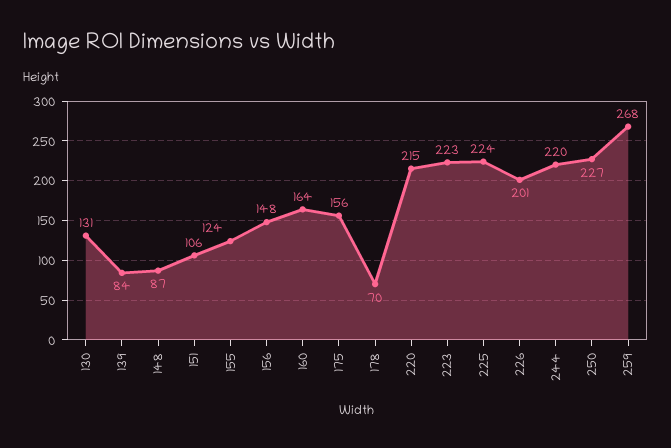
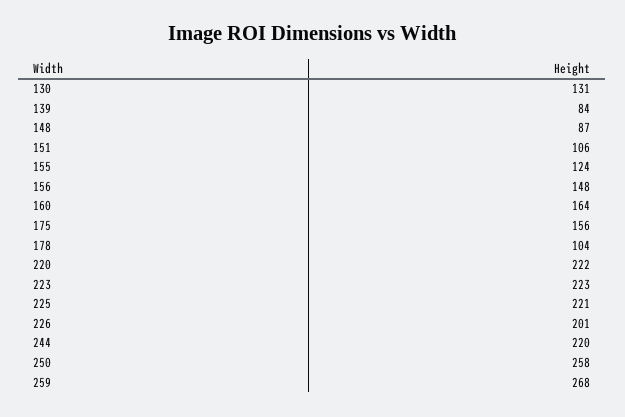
178: 70 -> 104
220: 215 -> 222
225: 224 -> 221
250: 227 -> 258

